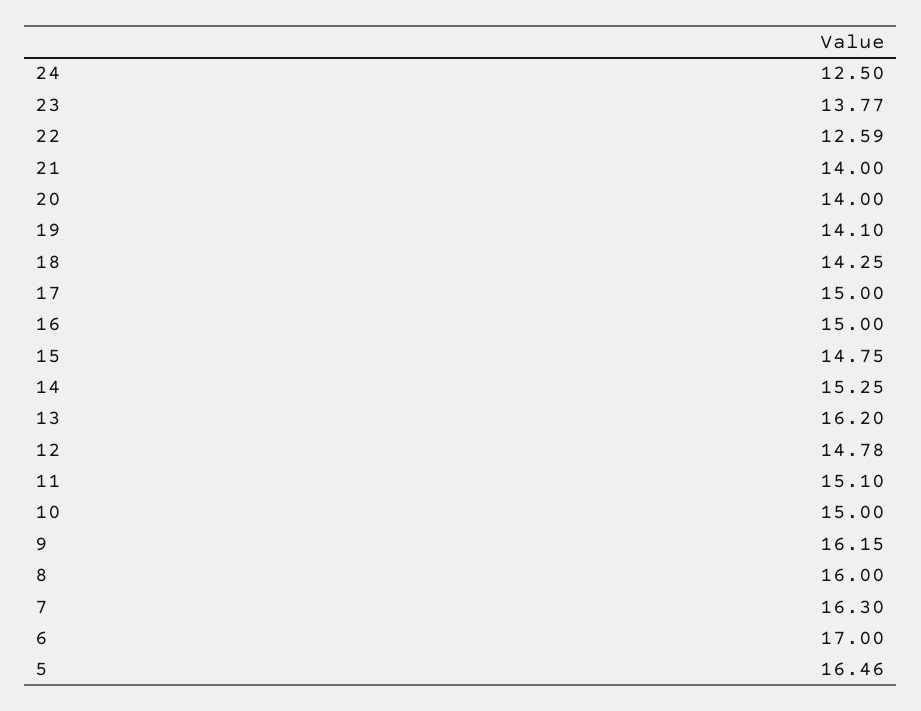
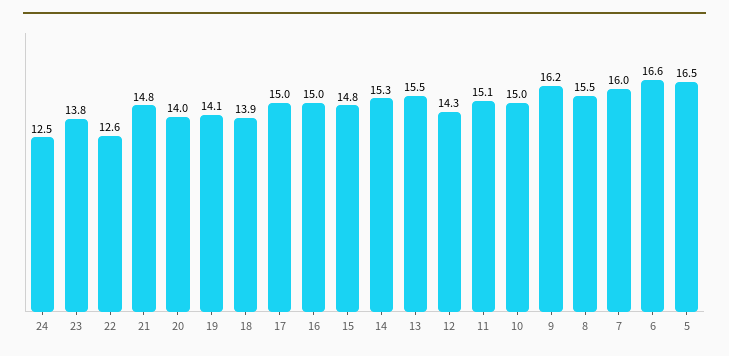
21: 14 -> 14.8
18: 14.25 -> 13.9
13: 16.2 -> 15.5
12: 14.78 -> 14.3
8: 16 -> 15.5
7: 16.3 -> 16
6: 17 -> 16.6

